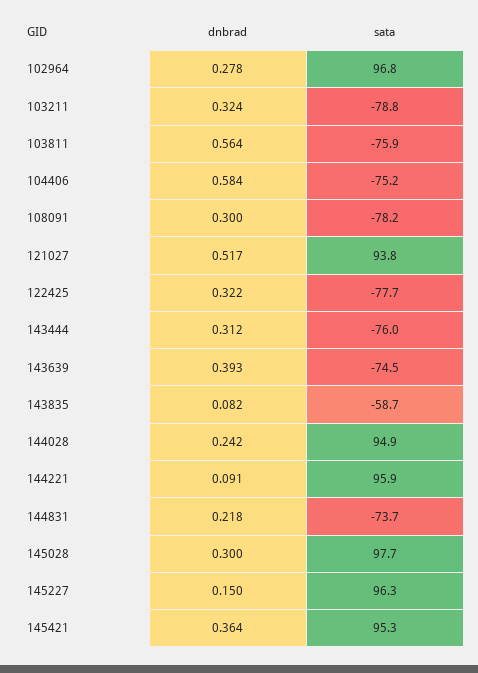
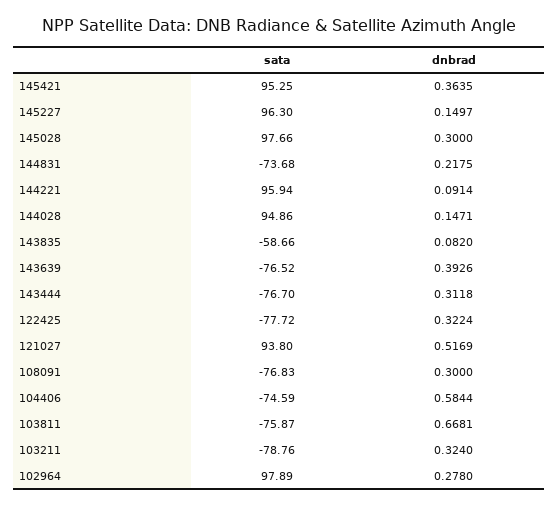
sata, 102964: 96.8 -> 97.89
dnbrad, 103811: 0.564 -> 0.6681
sata, 104406: -75.2 -> -74.59
sata, 108091: -78.2 -> -76.83
sata, 143444: -76 -> -76.7
sata, 143639: -74.5 -> -76.52
dnbrad, 144028: 0.242 -> 0.1471

